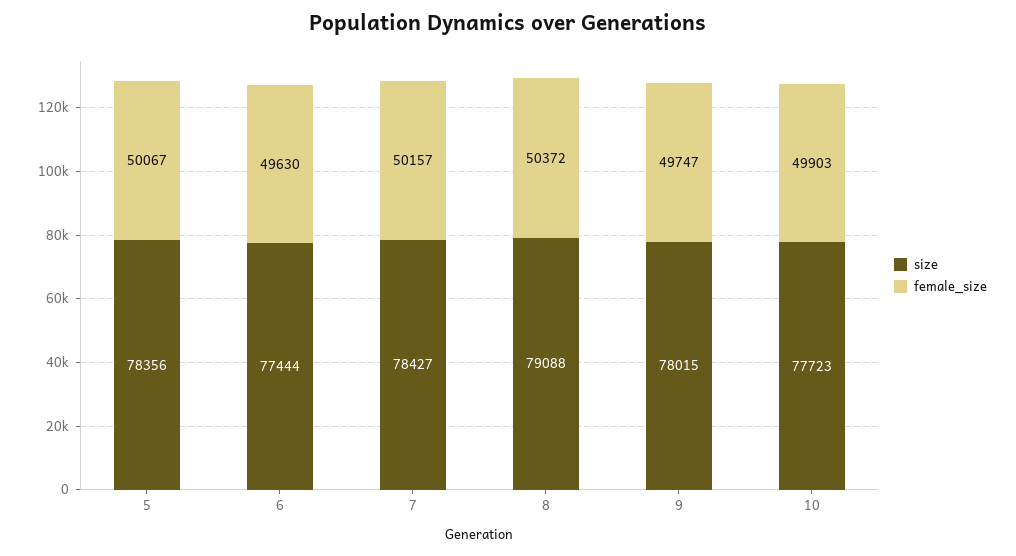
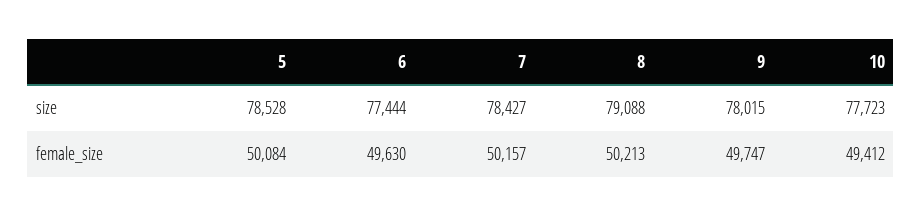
size, 5: 78356 -> 78528
female_size, 5: 50067 -> 50084
female_size, 8: 50372 -> 50213
female_size, 10: 49903 -> 49412

